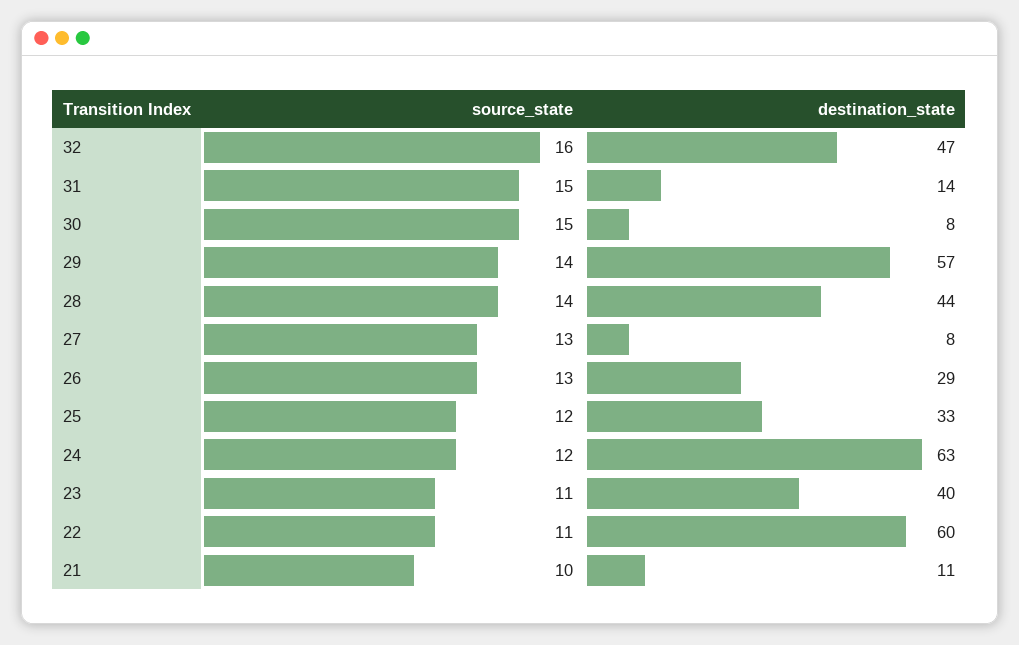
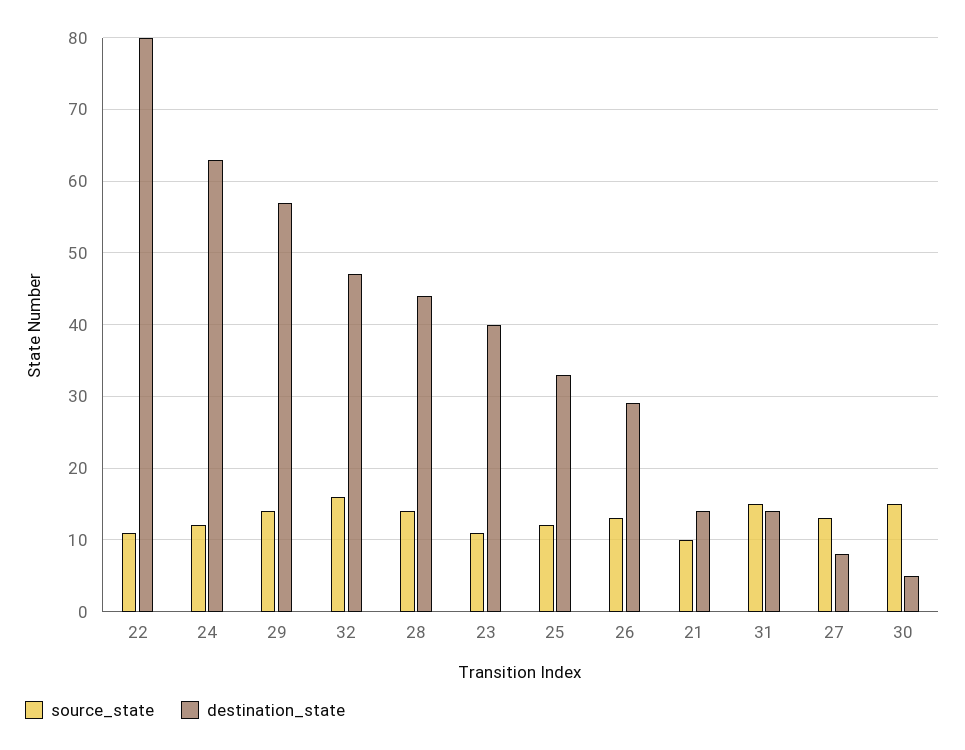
destination_state, 30: 8 -> 5
destination_state, 22: 60 -> 80
destination_state, 21: 11 -> 14

